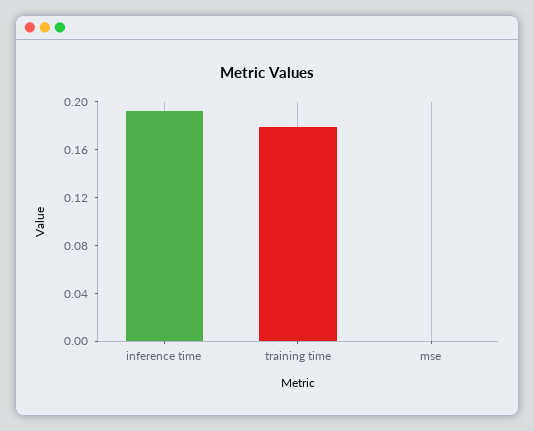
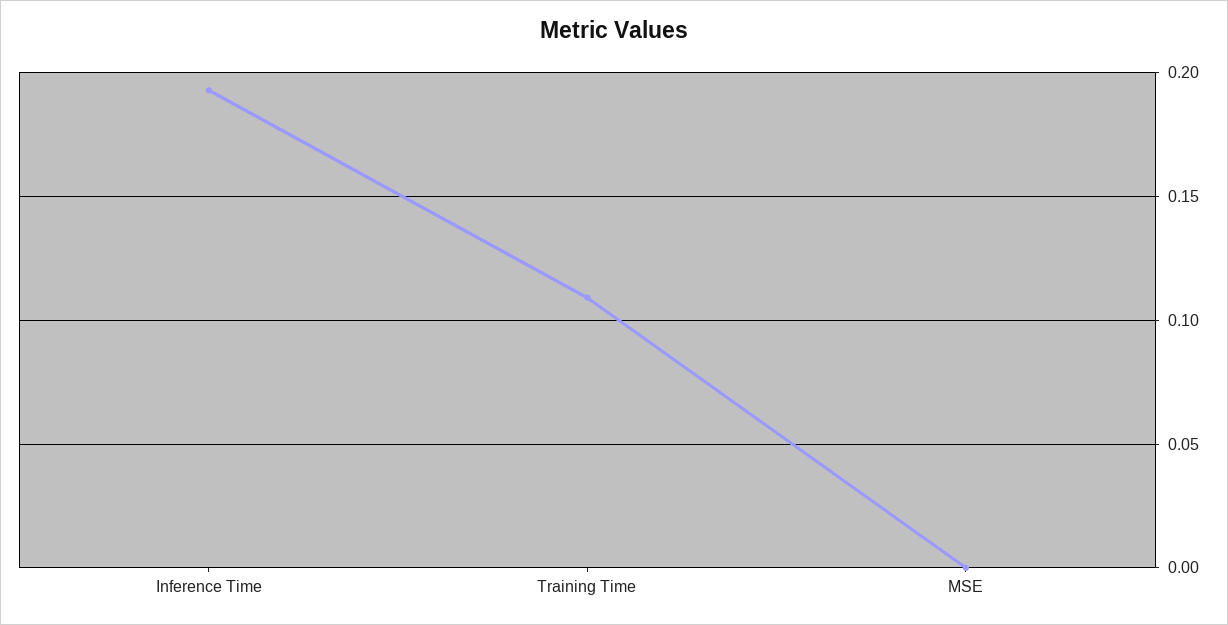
training time: 0.18 -> 0.11

